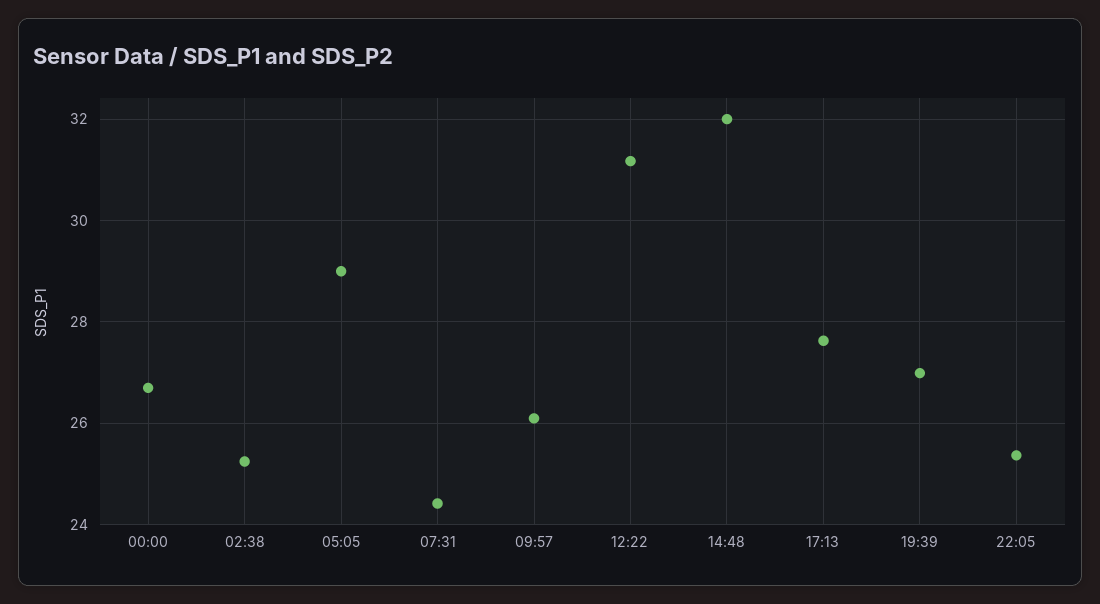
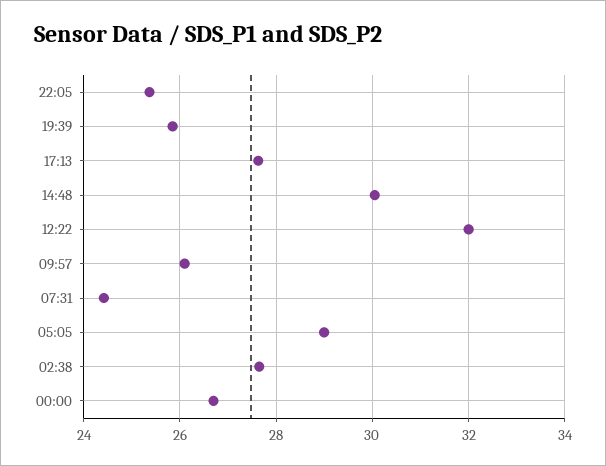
02:38: 25.2 -> 27.6
12:22: 31.2 -> 32
14:48: 32 -> 30
19:39: 27 -> 25.8

